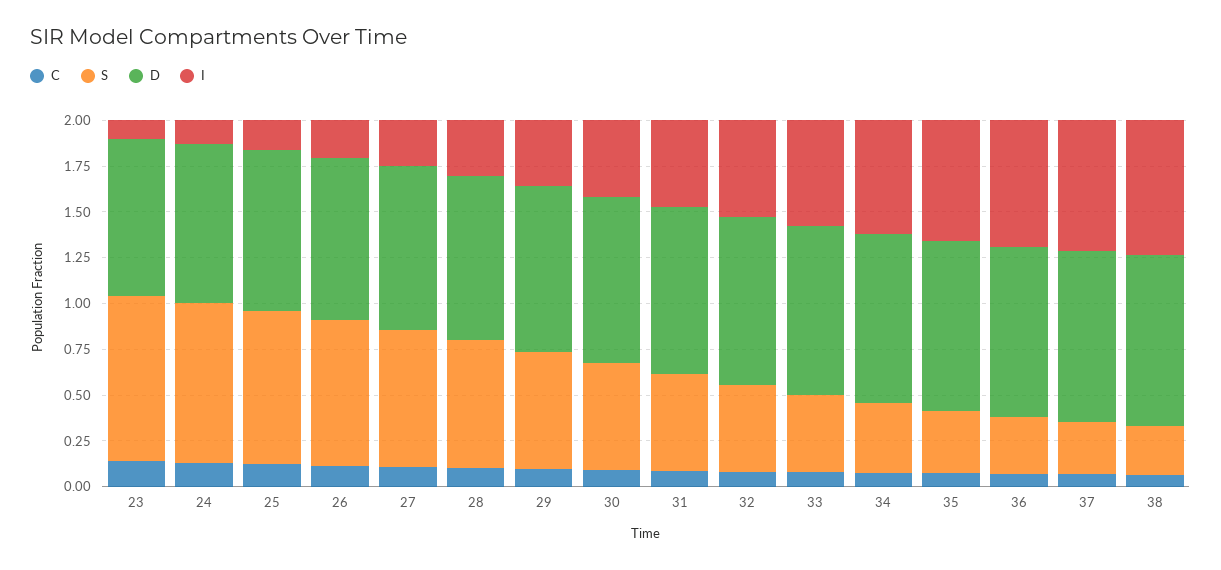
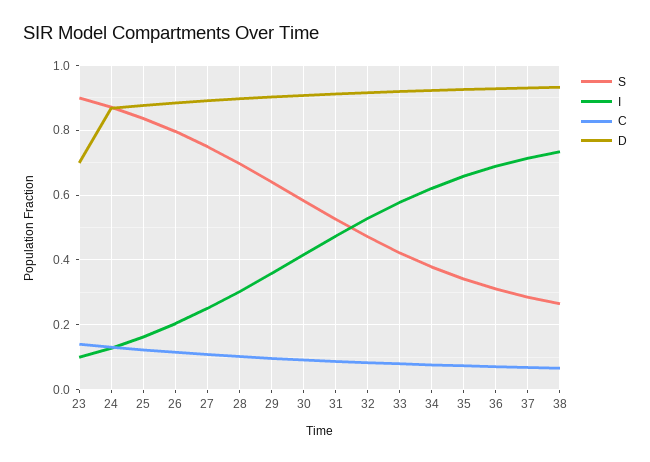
D, 23: 0.85 -> 0.7

